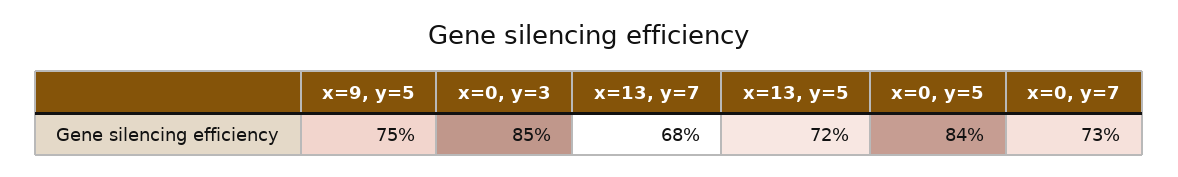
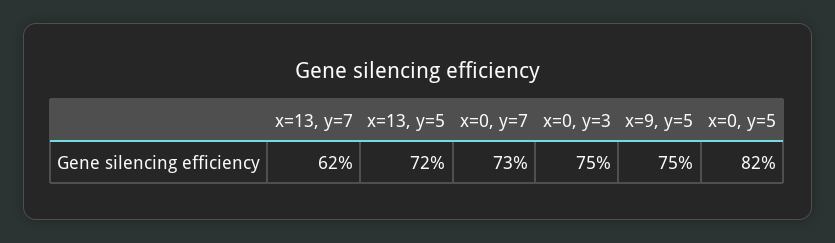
x=0, y=3: 85 -> 75
x=13, y=7: 68 -> 62
x=0, y=5: 84 -> 82

